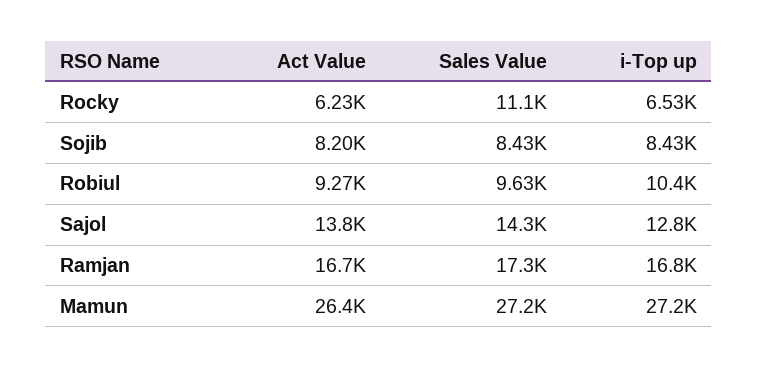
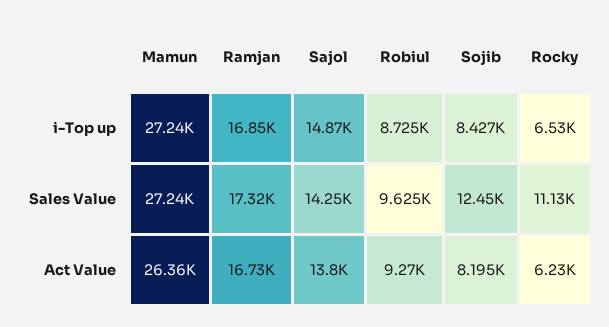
Sales Value, Sojib: 8430 -> 12450
i-Top up, Robiul: 10400 -> 8725
i-Top up, Sajol: 12800 -> 14870

